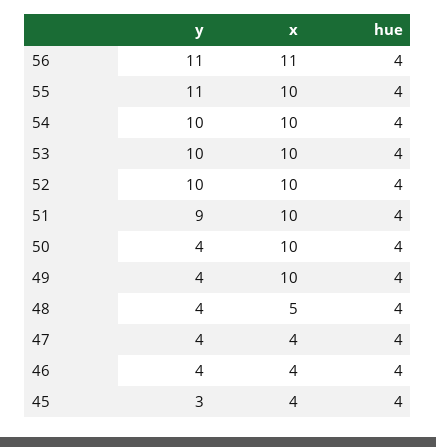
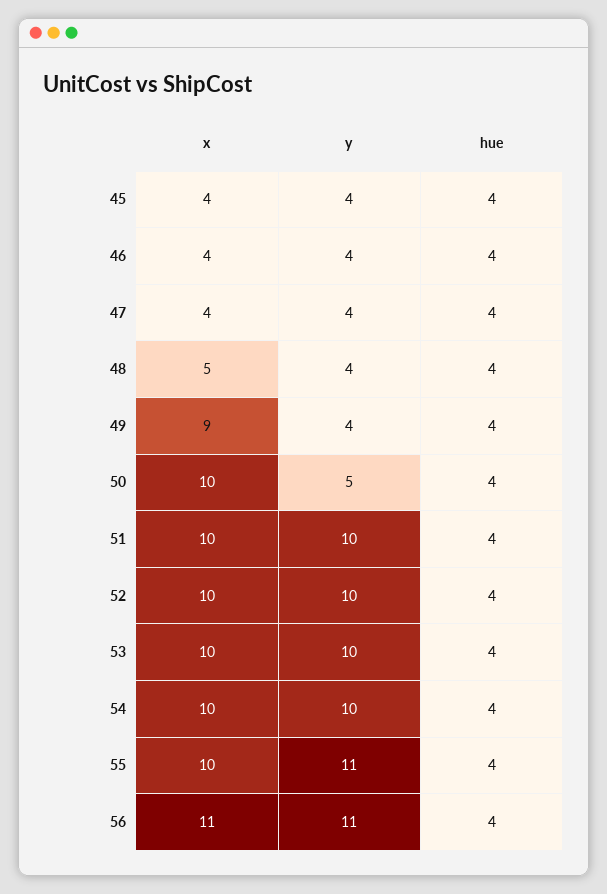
y, 51: 9 -> 10
y, 50: 4 -> 5
x, 49: 10 -> 9
y, 45: 3 -> 4

